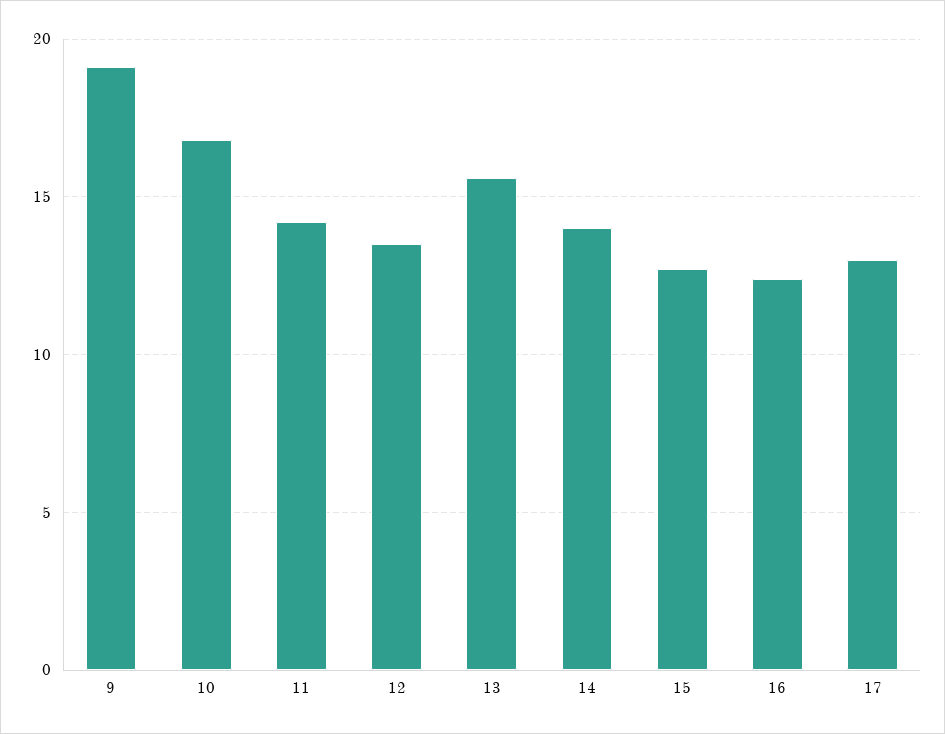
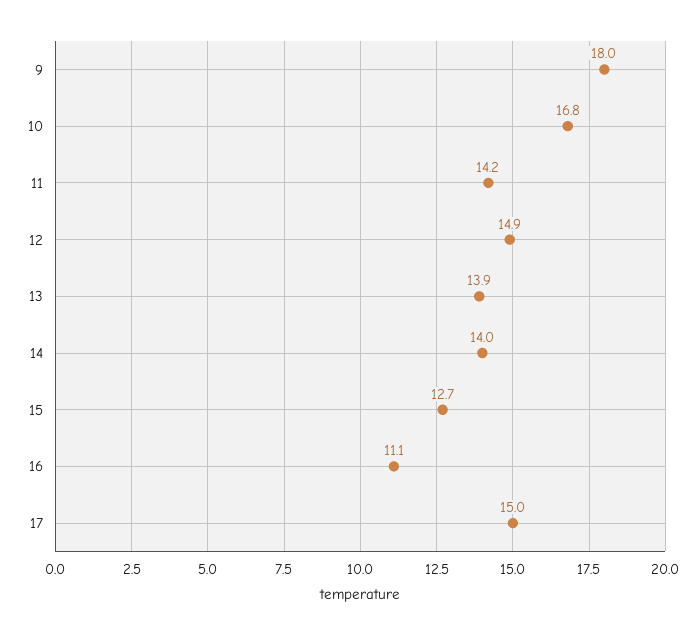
9: 19 -> 18
12: 13.5 -> 14.9
13: 15.5 -> 13.9
16: 12.5 -> 11.1
17: 13 -> 15

